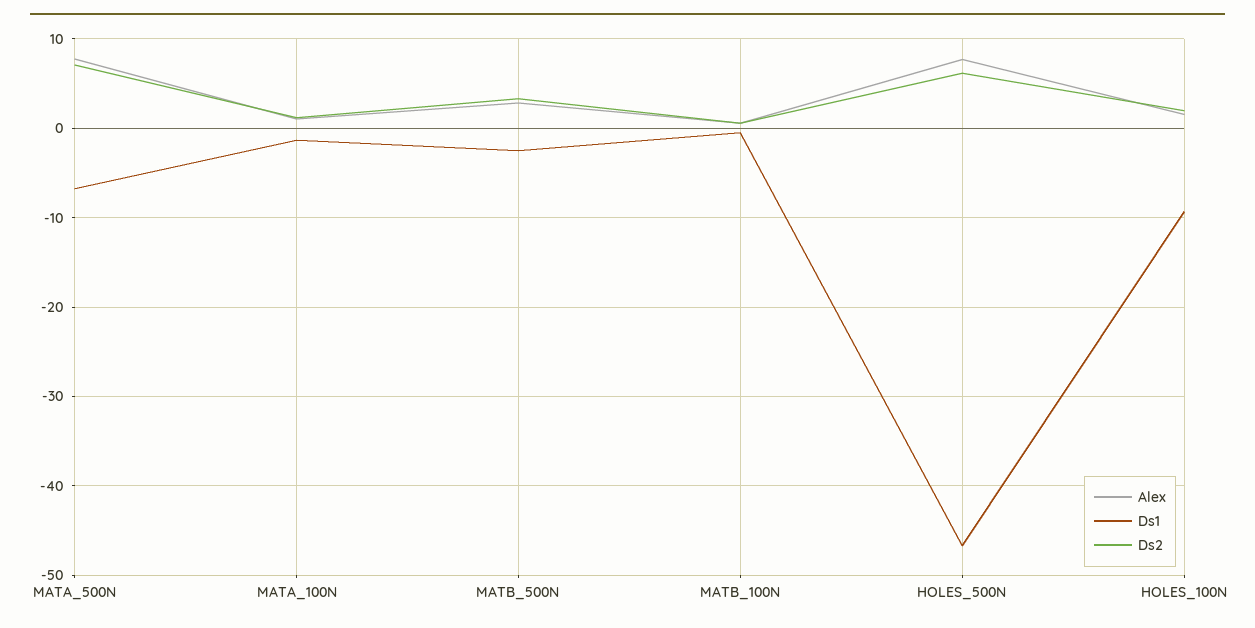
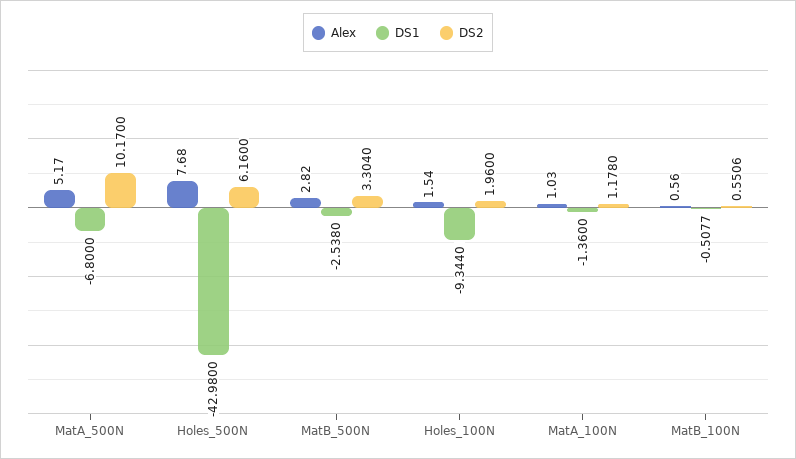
Alex, MATA_500N: 8 -> 5.17
Ds2, MATA_500N: 7 -> 10.17
Ds1, HOLES_500N: -47 -> -42.98

